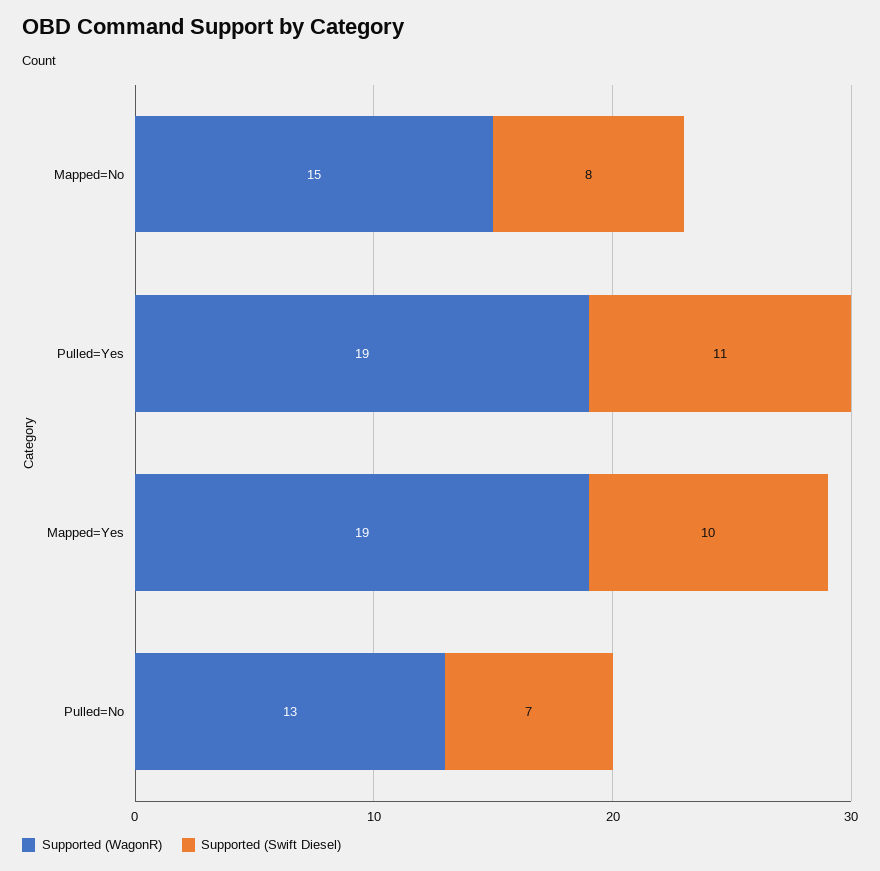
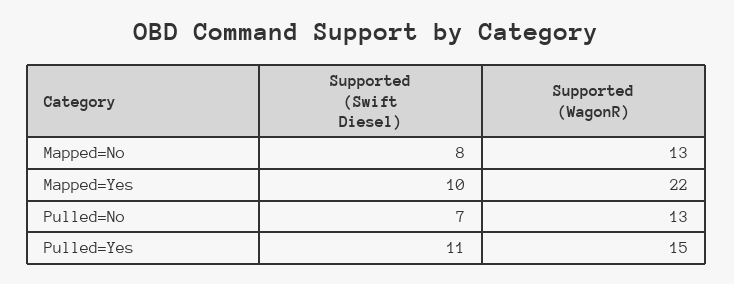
Supported (WagonR), Mapped=No: 15 -> 13
Supported (WagonR), Pulled=Yes: 19 -> 15
Supported (WagonR), Mapped=Yes: 19 -> 22

